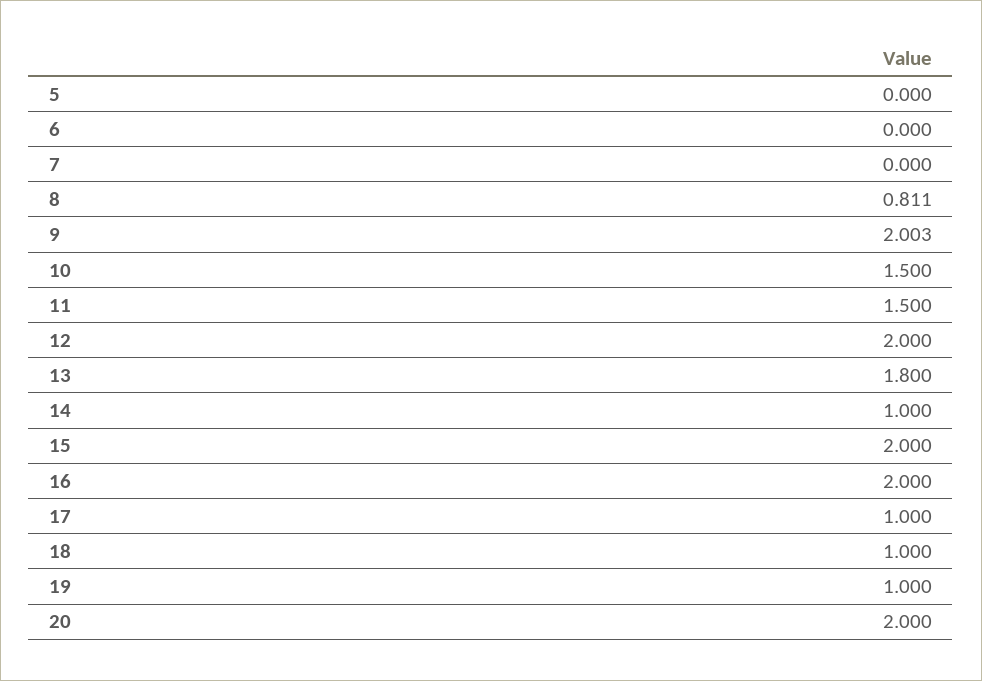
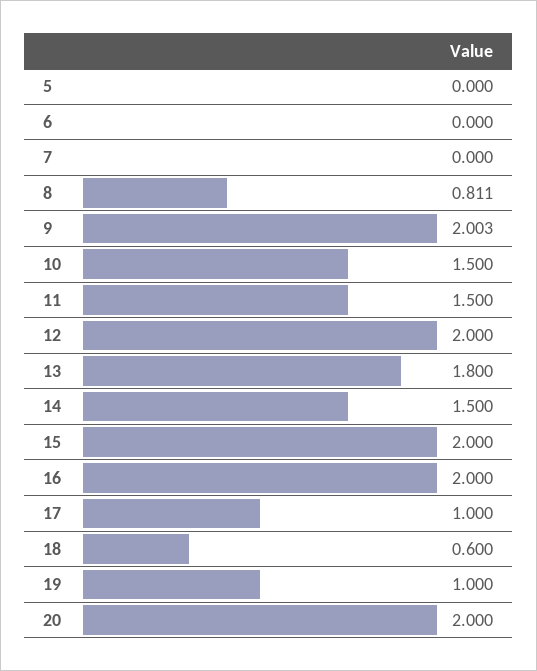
14: 1 -> 1.5
18: 1 -> 0.6

